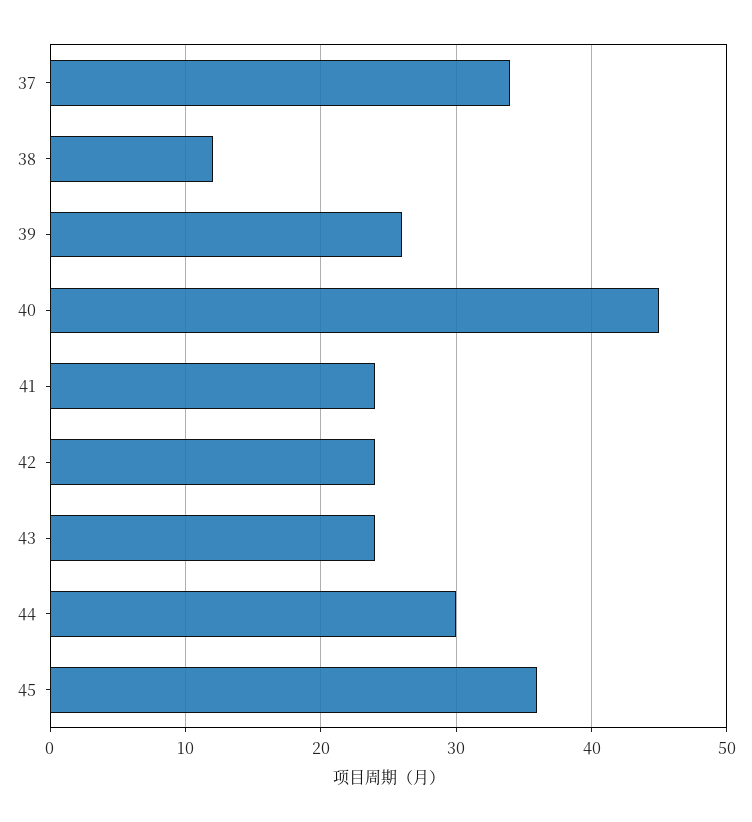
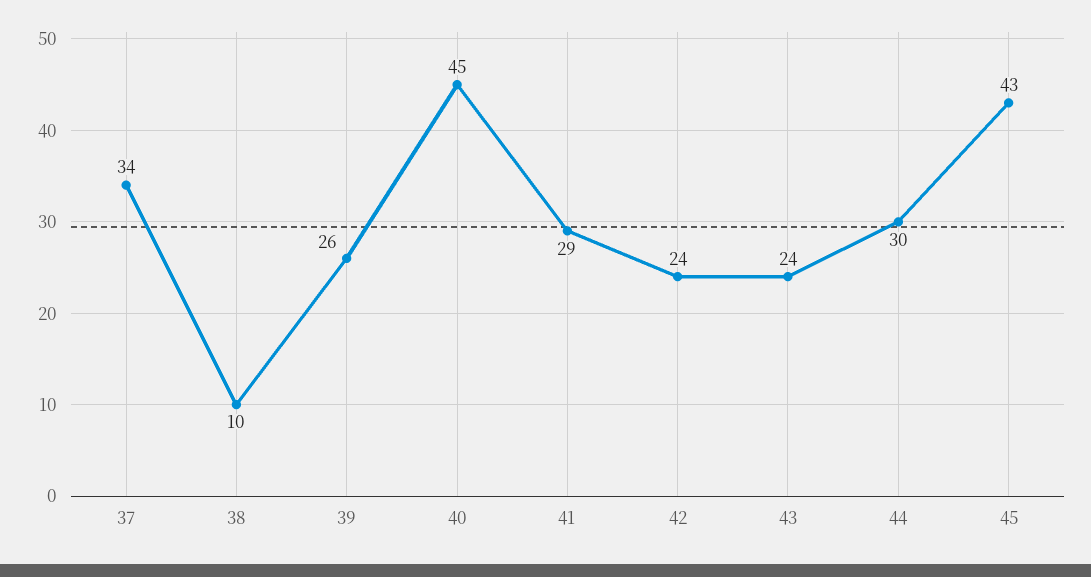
38: 12 -> 10
41: 24 -> 29
45: 36 -> 43

